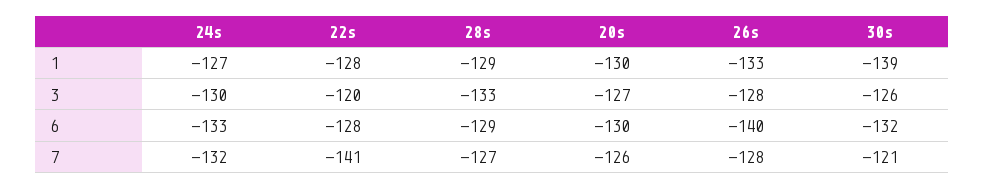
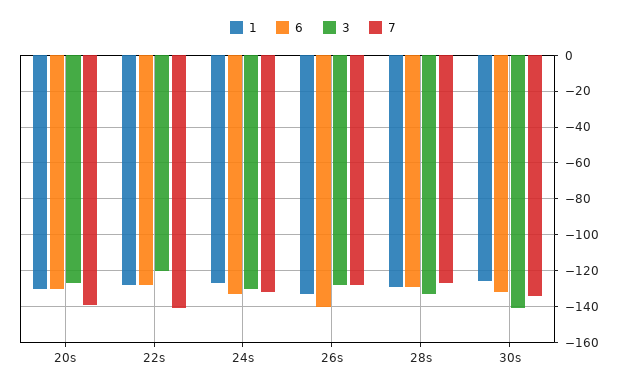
1, 30s: -139 -> -125
3, 30s: -126 -> -140
7, 20s: -126 -> -140
7, 30s: -121 -> -135

